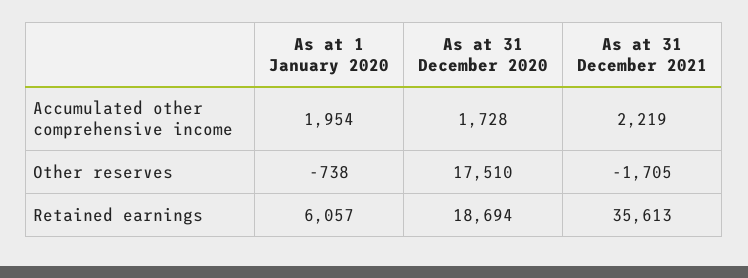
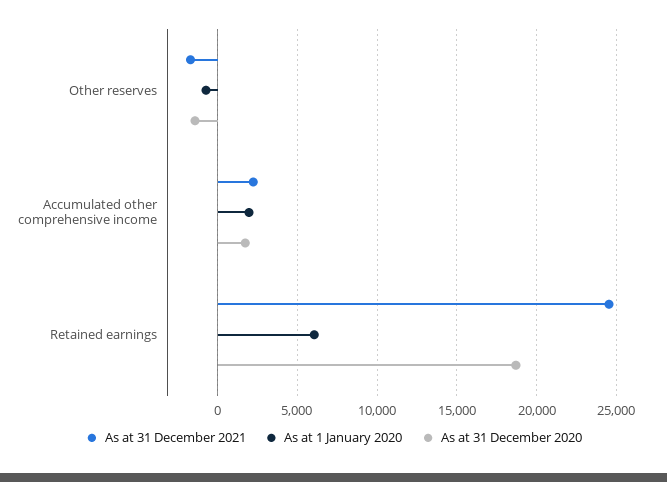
As at 31 December 2020, Other reserves: 17510 -> -1500
As at 31 December 2021, Retained earnings: 35613 -> 24500

